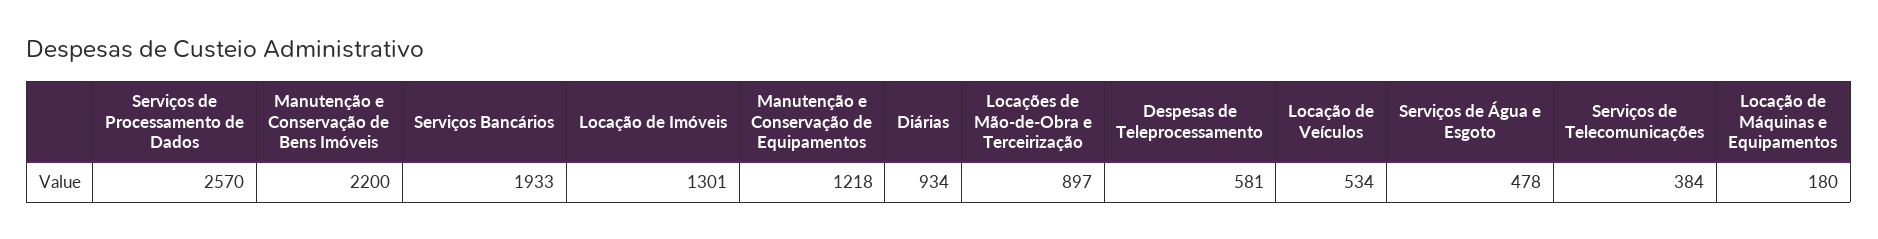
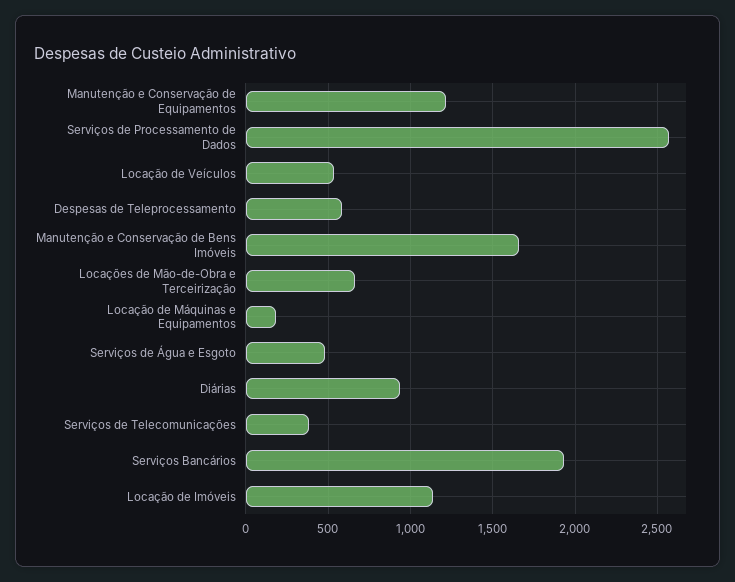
Manutenção e Conservação de Bens Imóveis: 2200 -> 1650
Locação de Imóveis: 1301 -> 1150
Locações de Mão-de-Obra e Terceirização: 897 -> 650

